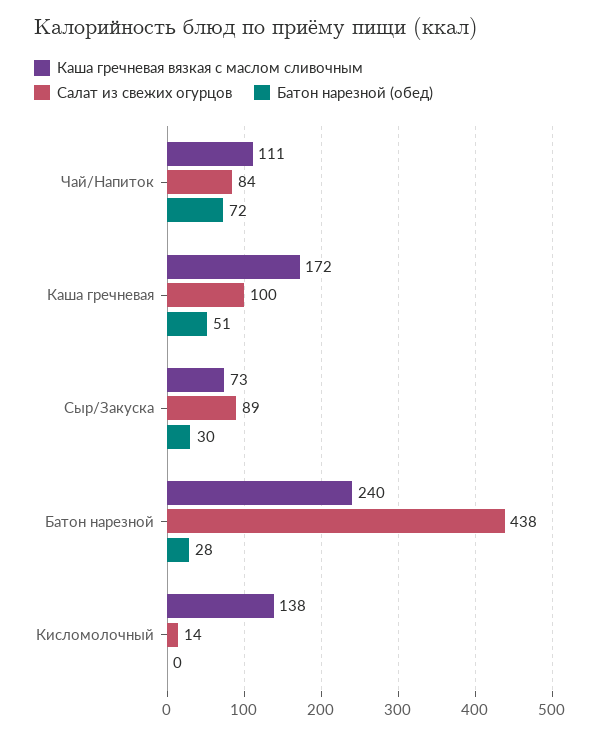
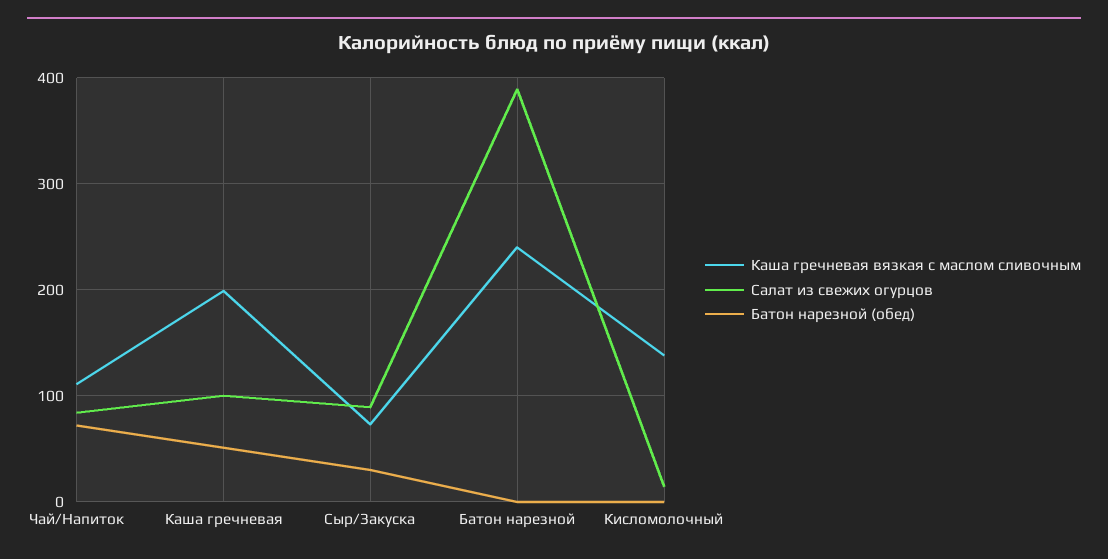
Каша гречневая вязкая с маслом сливочным, Каша гречневая: 172 -> 200
Салат из свежих огурцов, Батон нарезной: 438 -> 390
Батон нарезной (обед), Батон нарезной: 28 -> 0

